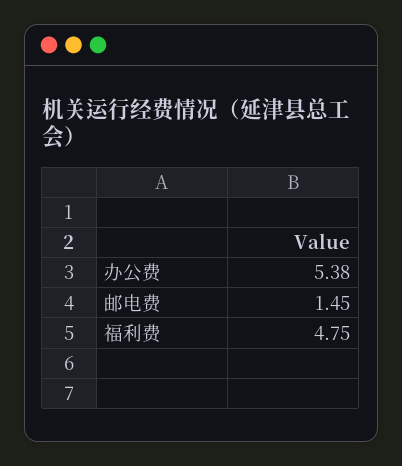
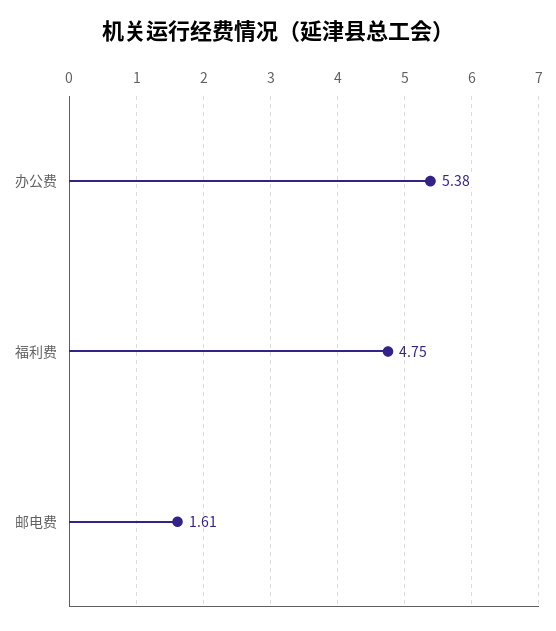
邮电费: 1.45 -> 1.61

